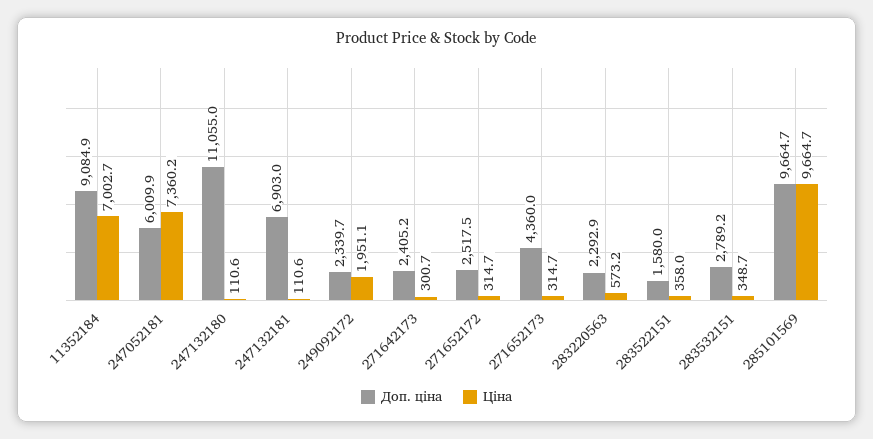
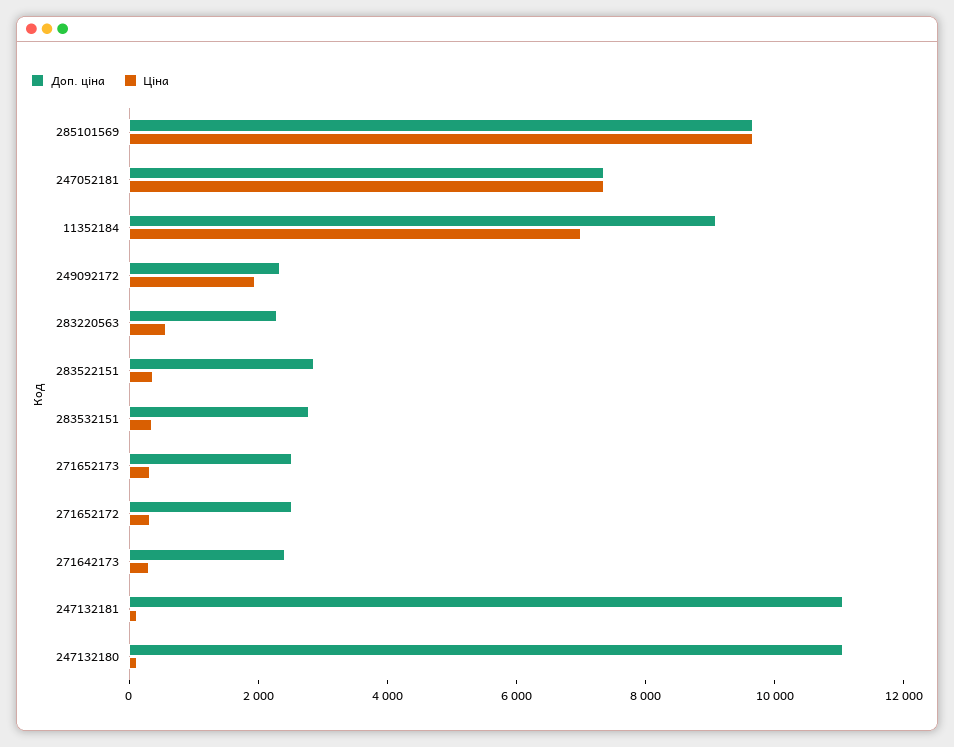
Доп. ціна, 247052181: 6009.9 -> 7500
Доп. ціна, 247132181: 6903 -> 11000
Доп. ціна, 271652173: 4360 -> 2500
Доп. ціна, 283522151: 1580 -> 3000

